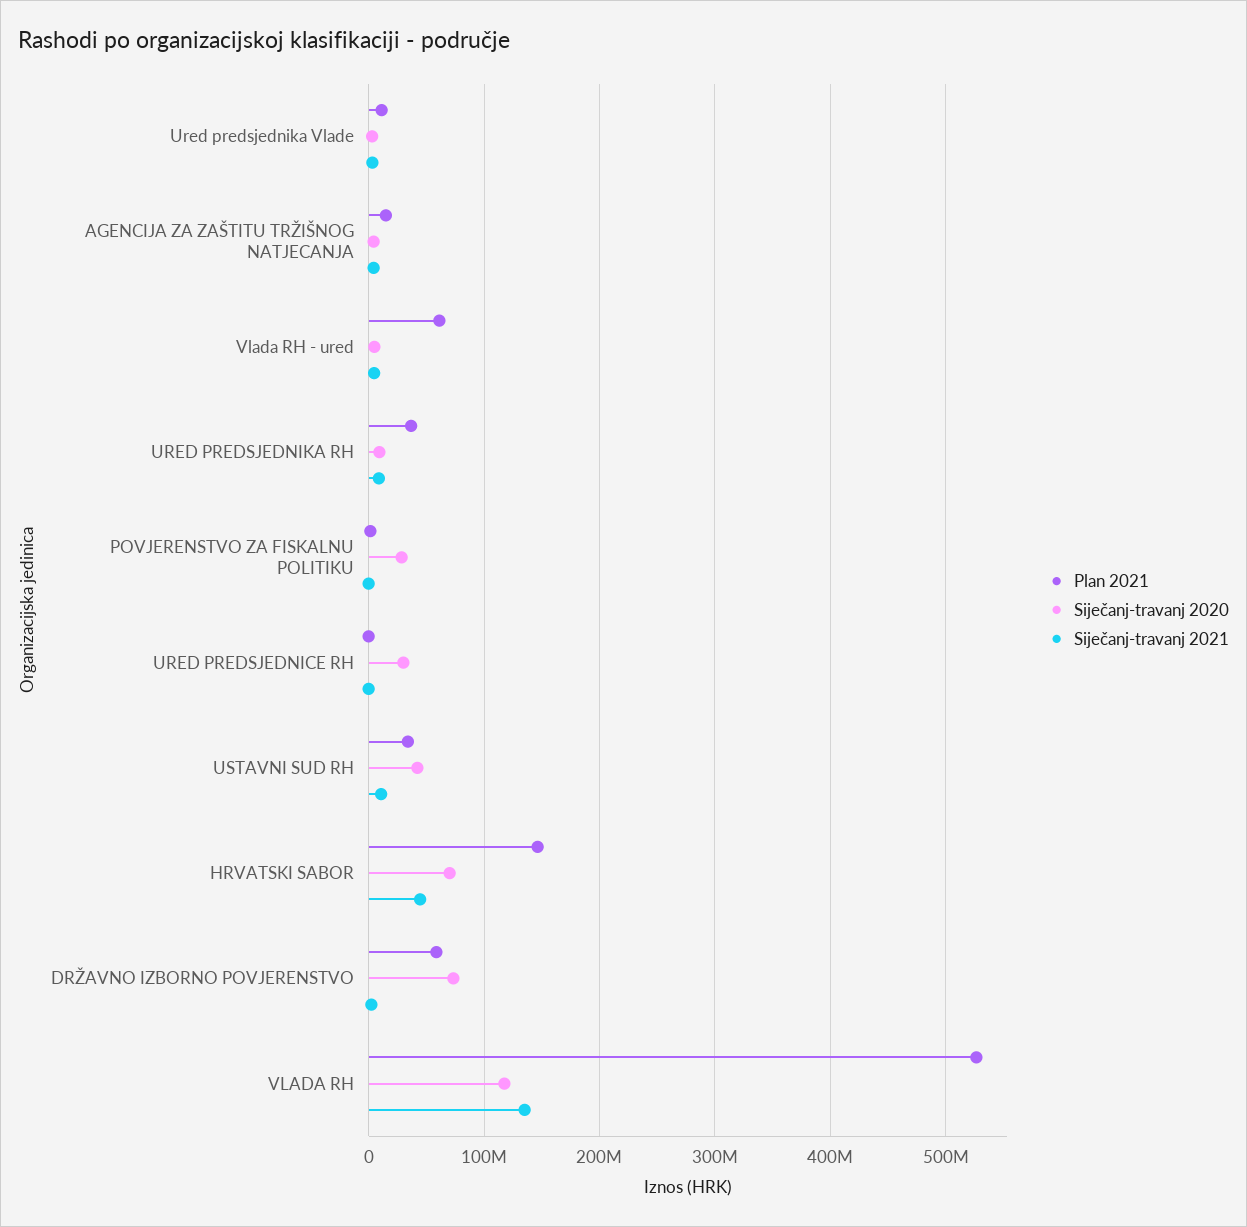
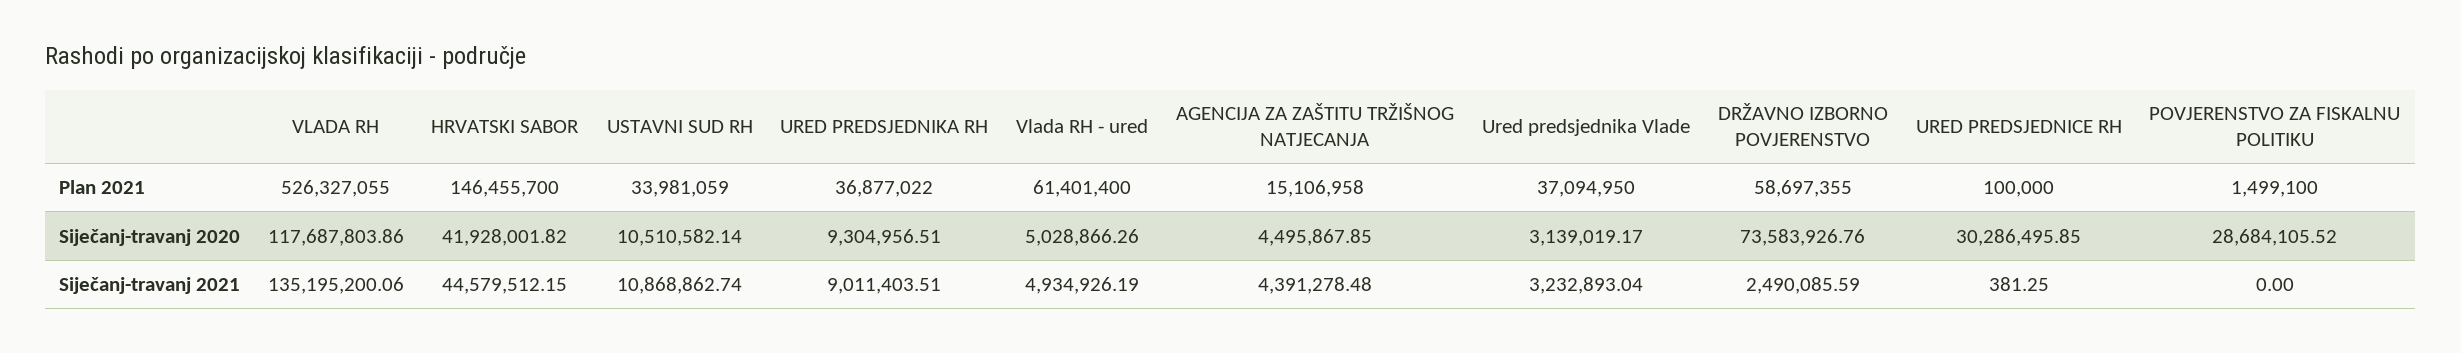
Plan 2021, Ured predsjednika Vlade: 10000000 -> 37094950
Siječanj-travanj 2020, USTAVNI SUD RH: 40000000 -> 10510582.14
Siječanj-travanj 2020, HRVATSKI SABOR: 70000000 -> 41928001.82

